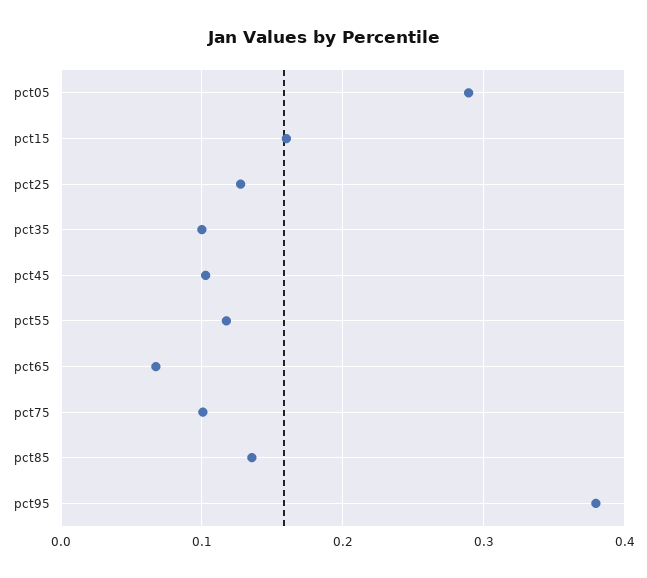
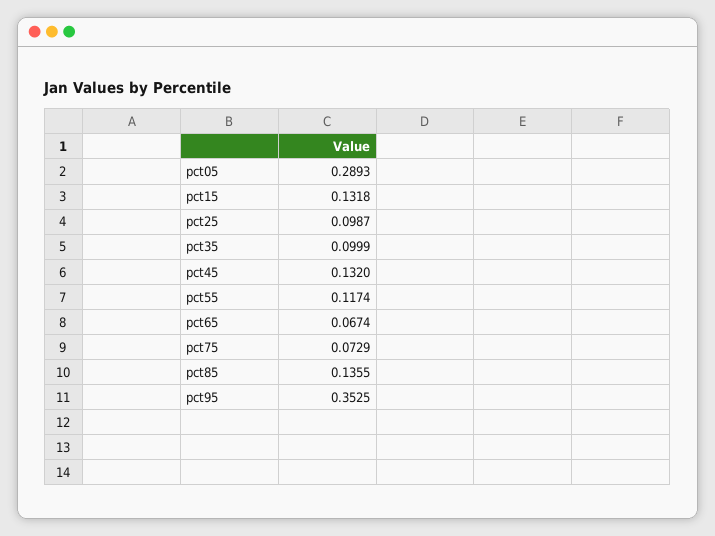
pct15: 0.16 -> 0.1318
pct25: 0.13 -> 0.0987
pct45: 0.1 -> 0.132
pct75: 0.1 -> 0.0729
pct95: 0.38 -> 0.3525

